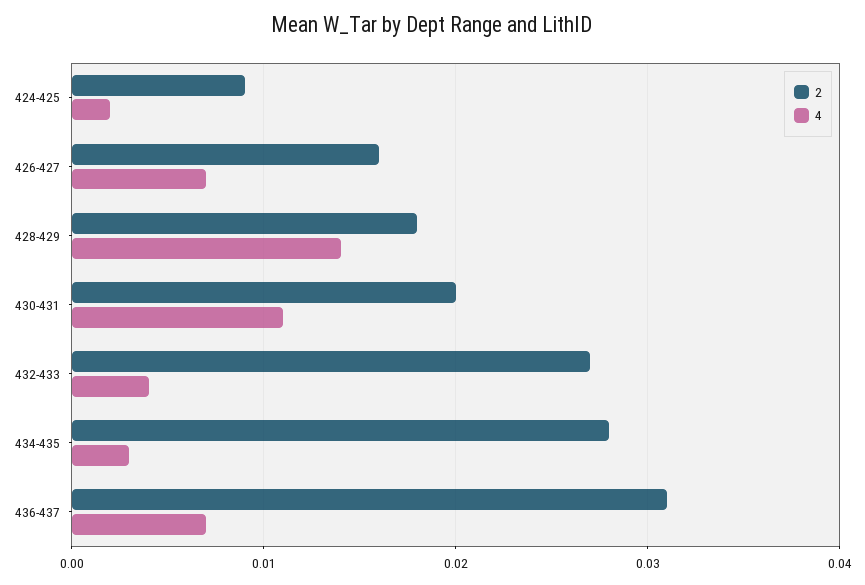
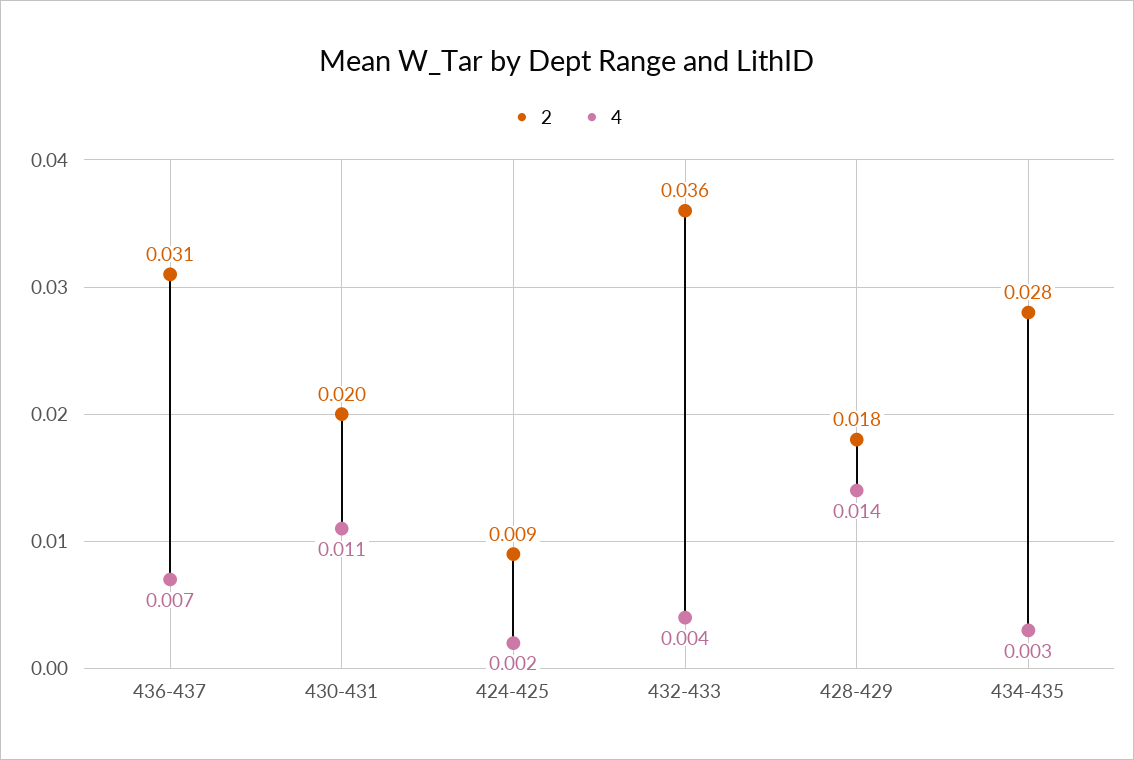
2, 426-427: 0.016 -> none
4, 426-427: 0.007 -> none
2, 432-433: 0.027 -> 0.036

